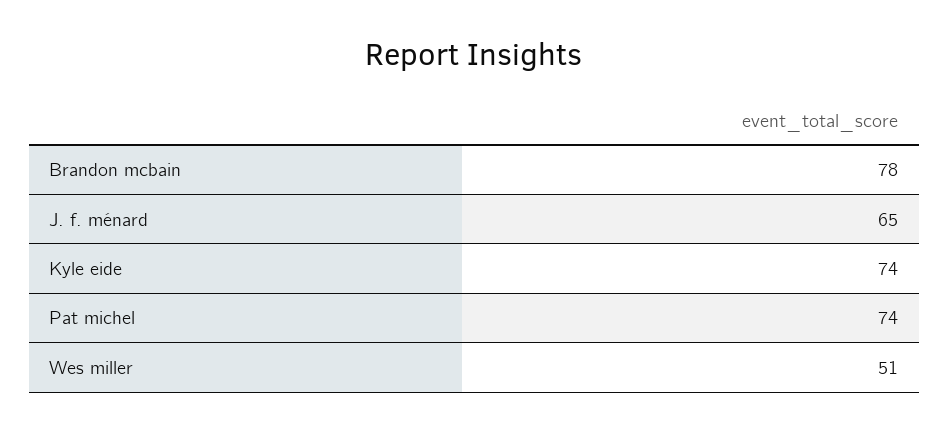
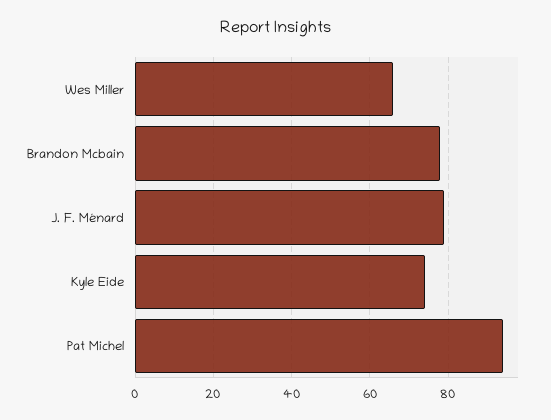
J. f. ménard: 65 -> 80
Pat michel: 74 -> 95
Wes miller: 51 -> 65

